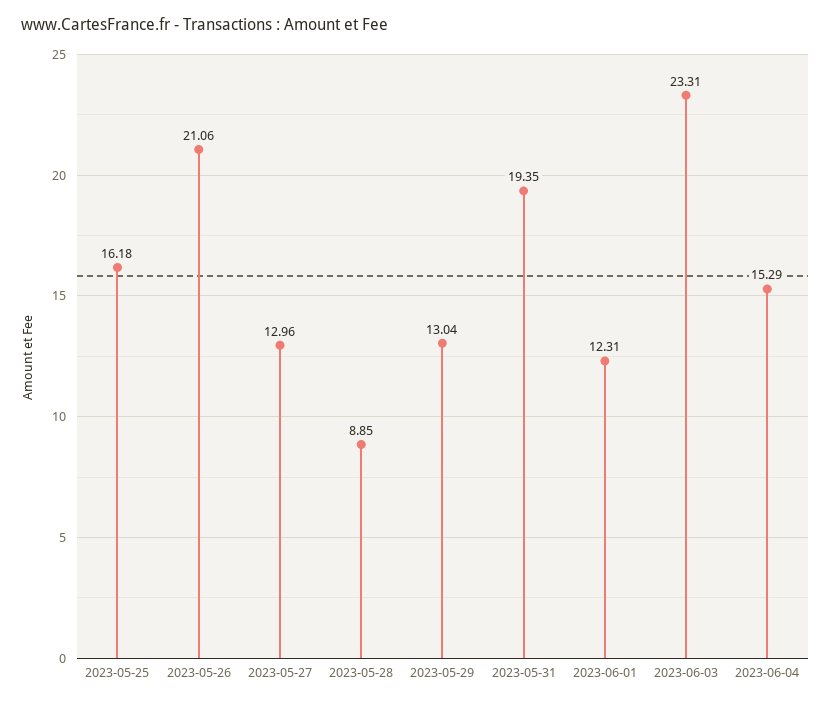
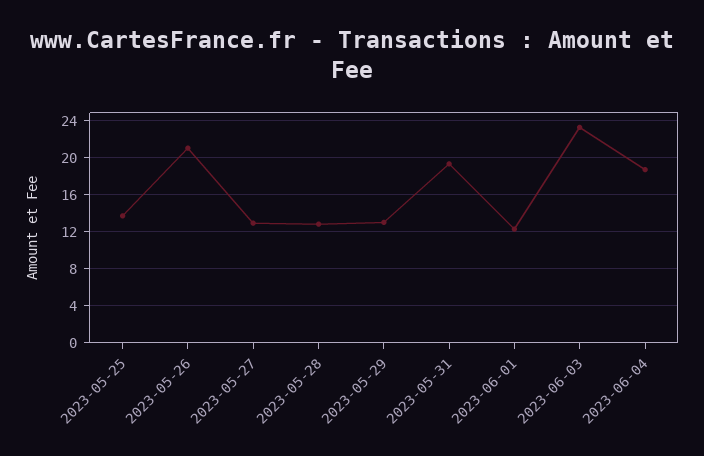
2023-05-25: 16.18 -> 14
2023-05-28: 8.85 -> 13
2023-06-04: 15.29 -> 19

